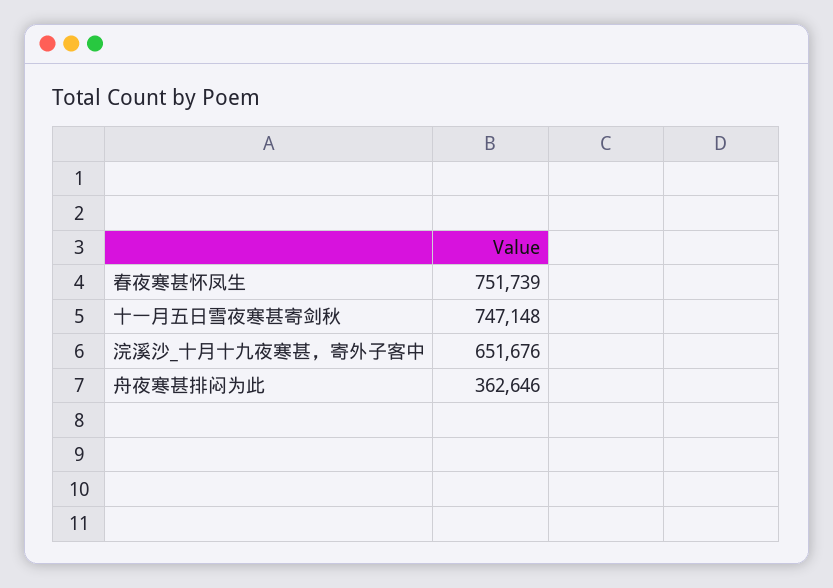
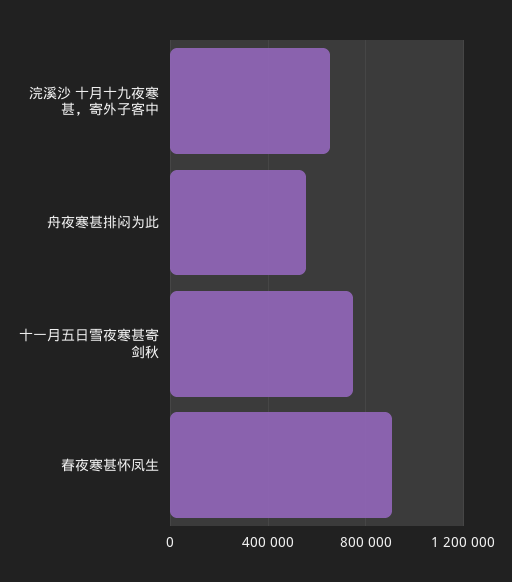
春夜寒甚怀凤生: 751739 -> 900000
舟夜寒甚排闷为此: 362646 -> 550000

